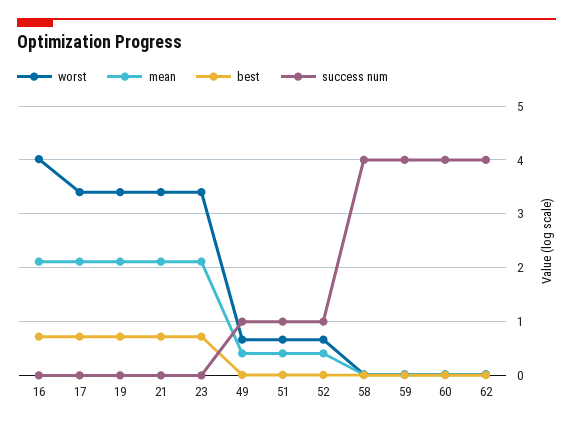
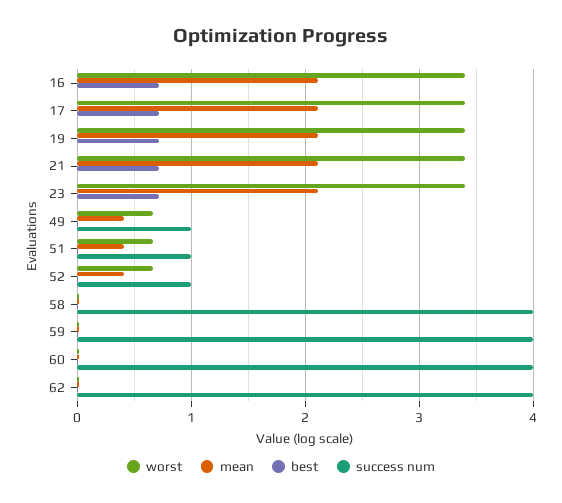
worst, 16: 4 -> 3.4

